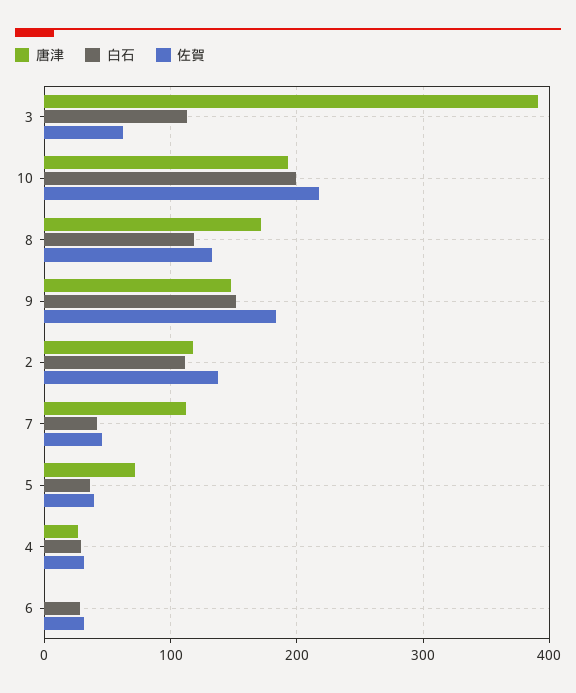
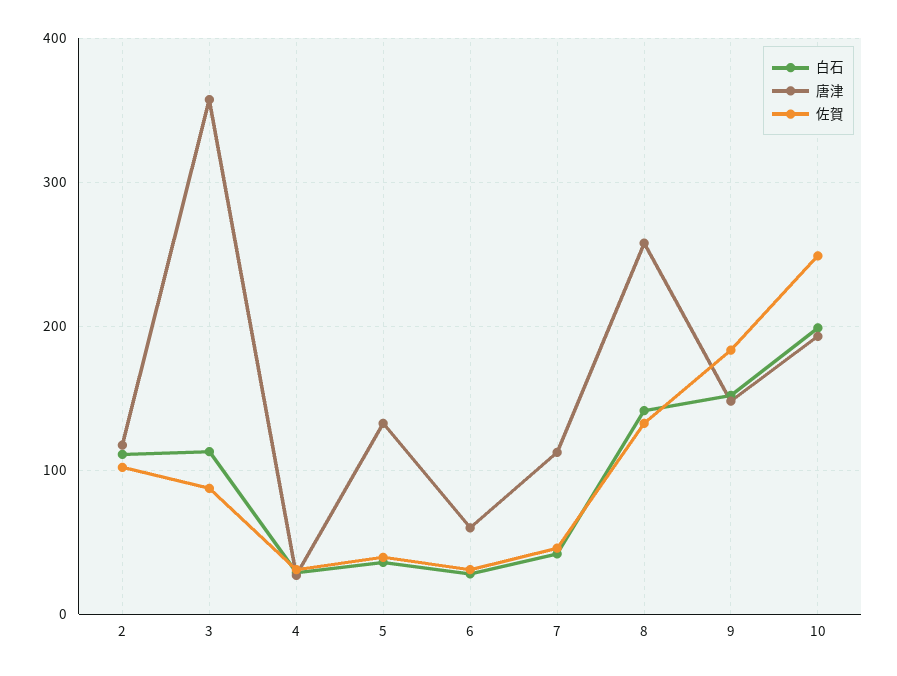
唐津, 3: 390 -> 360
佐賀, 3: 60 -> 90
佐賀, 10: 220 -> 250
唐津, 8: 170 -> 260
白石, 8: 120 -> 140
佐賀, 2: 140 -> 100
唐津, 5: 70 -> 130
唐津, 6: 0 -> 60

